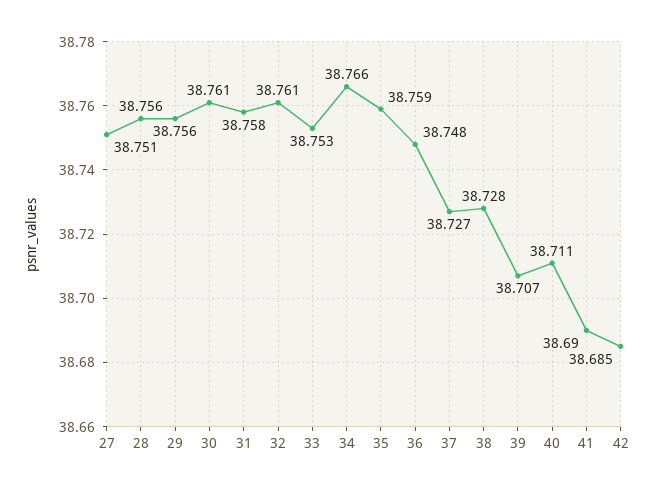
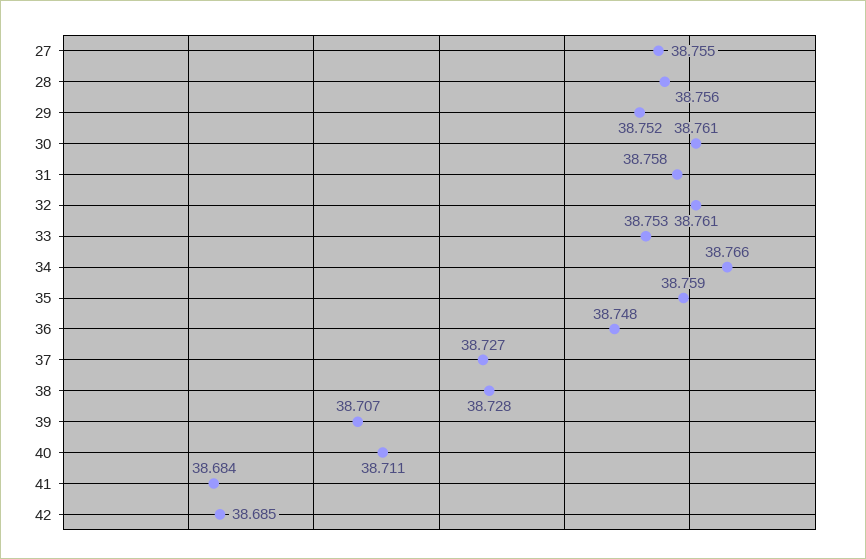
27: 38.751 -> 38.755
29: 38.756 -> 38.752
41: 38.69 -> 38.684

